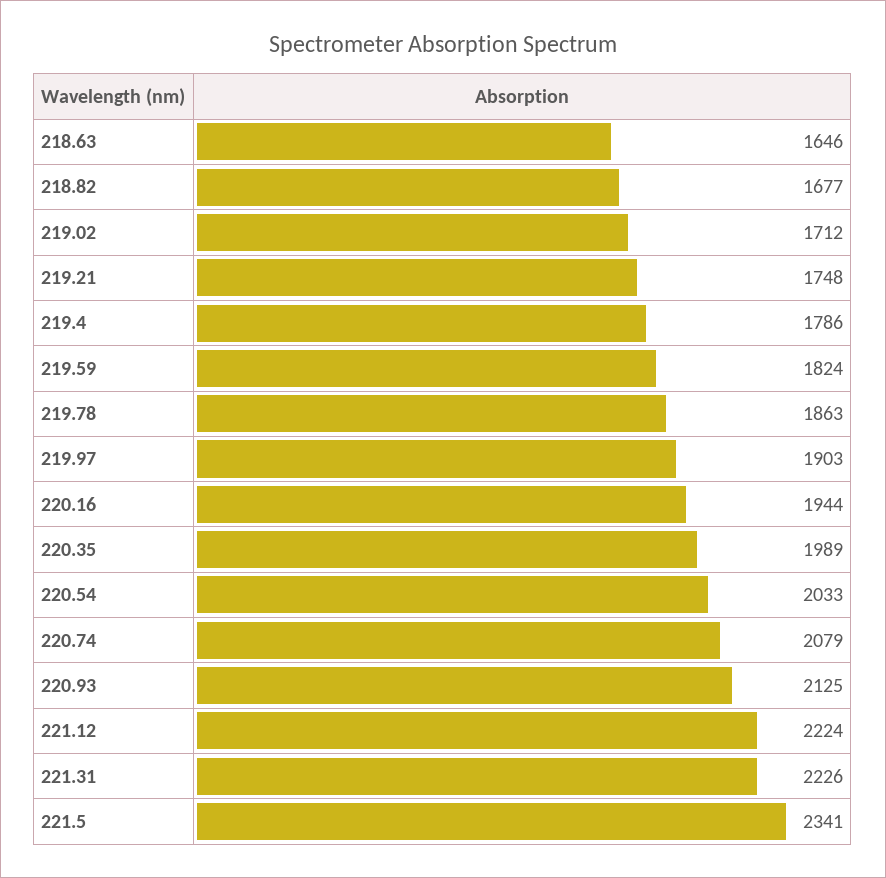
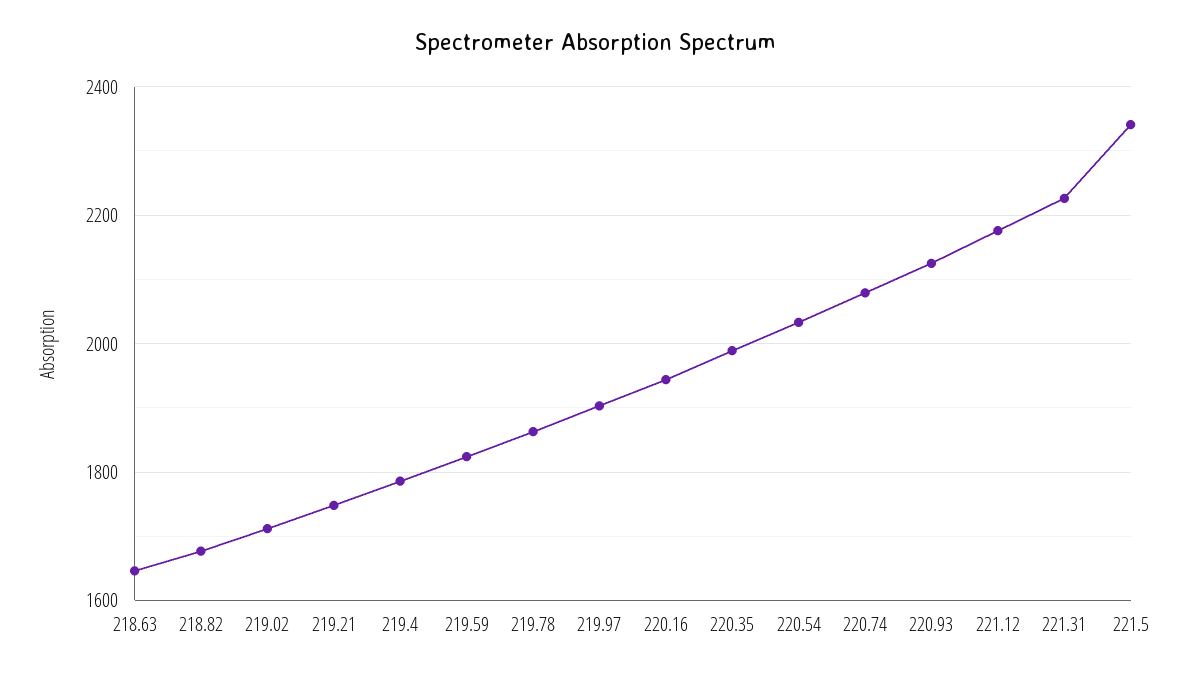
221.12: 2224 -> 2180

